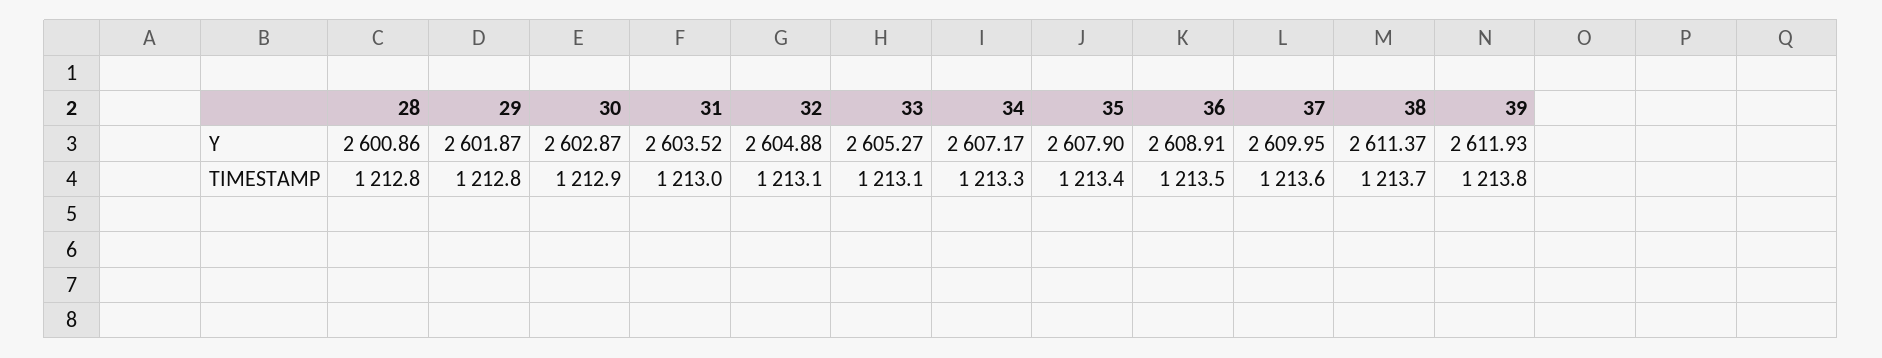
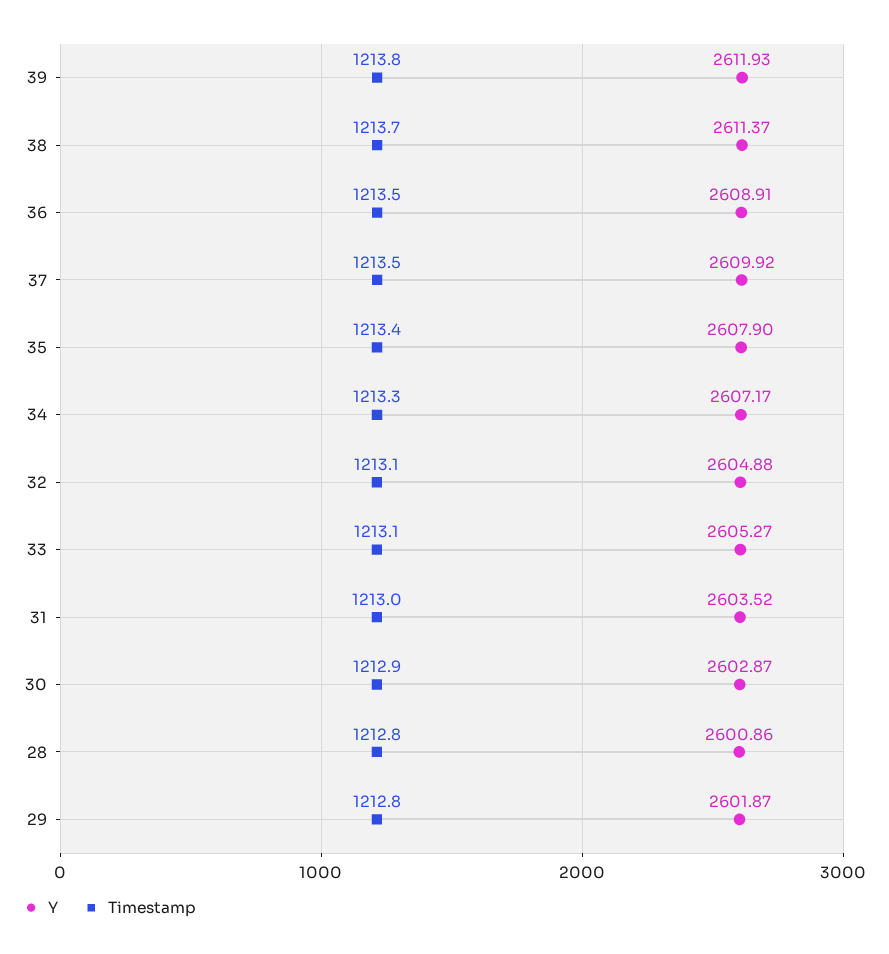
Y, 37: 2609.95 -> 2609.92
TIMESTAMP, 37: 1213.6 -> 1213.5

